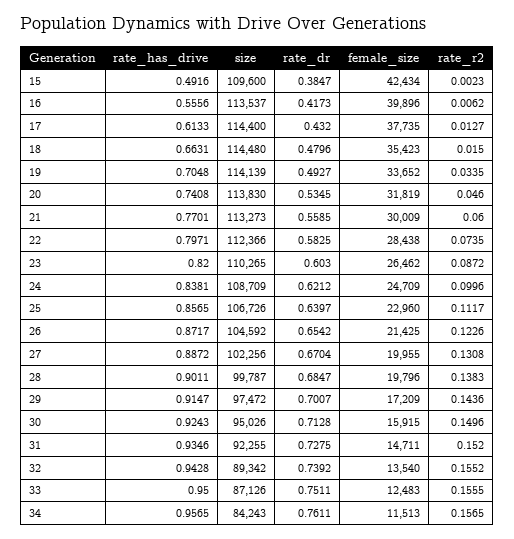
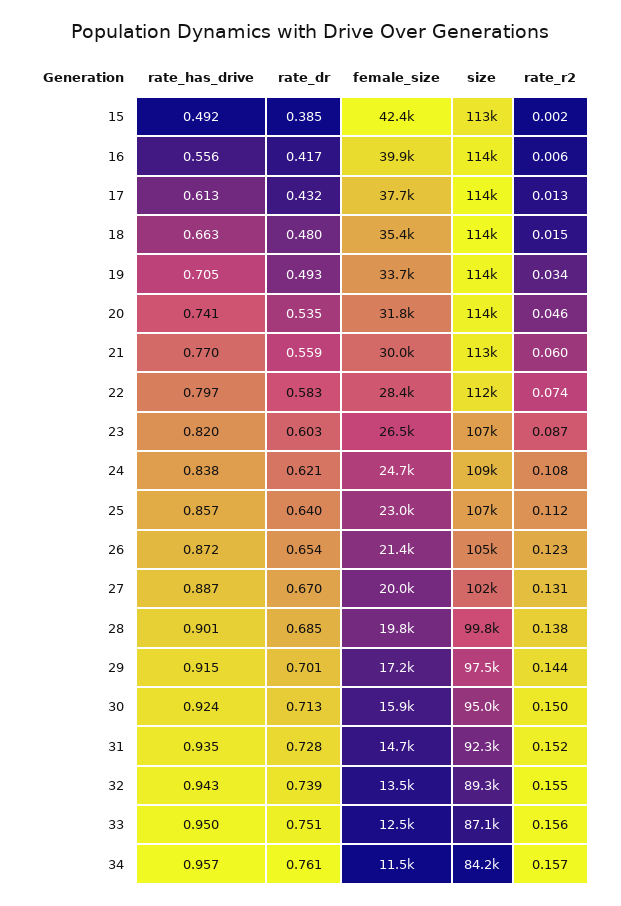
size, 15: 109600 -> 113000
size, 23: 110265 -> 107000
rate_r2, 24: 0.0996 -> 0.108

